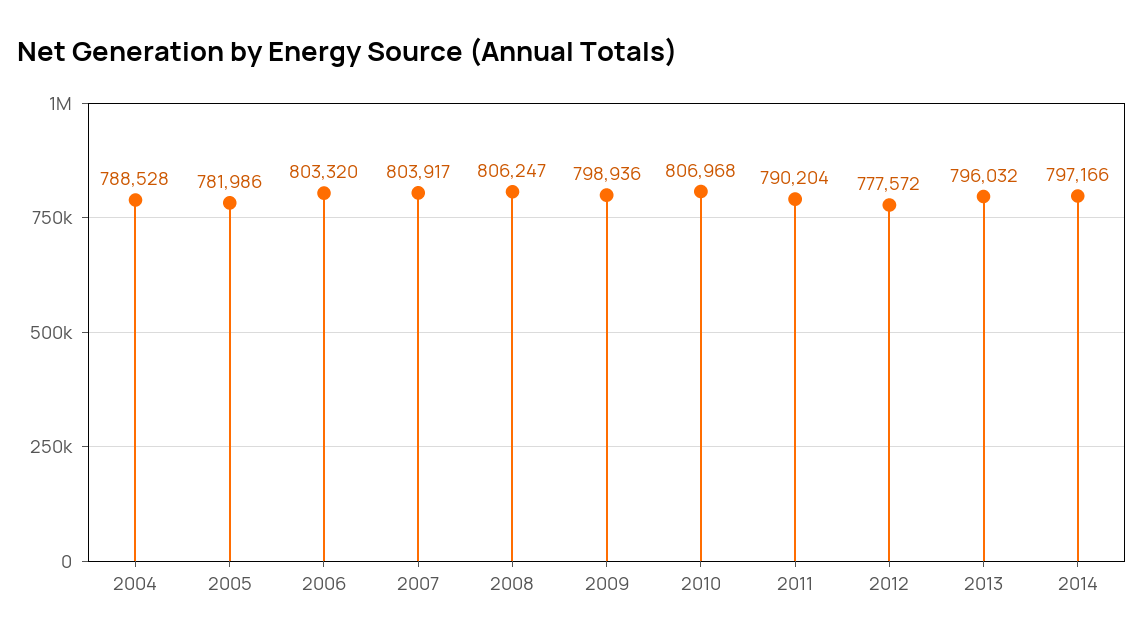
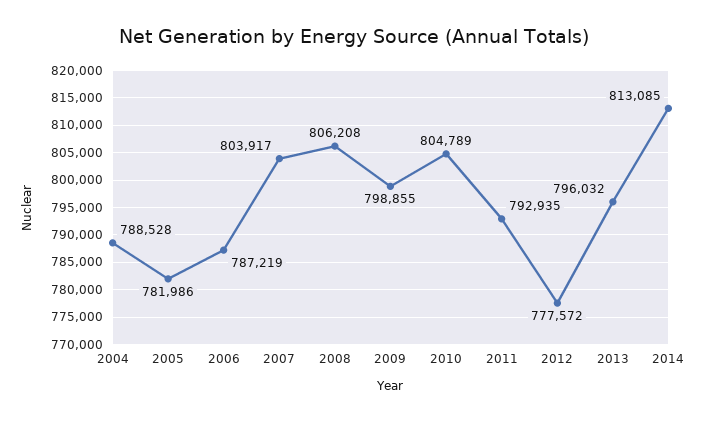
2006: 803320 -> 787219
2008: 806247 -> 806208
2009: 798936 -> 798855
2010: 806968 -> 804789
2011: 790204 -> 792935
2014: 797166 -> 813085

